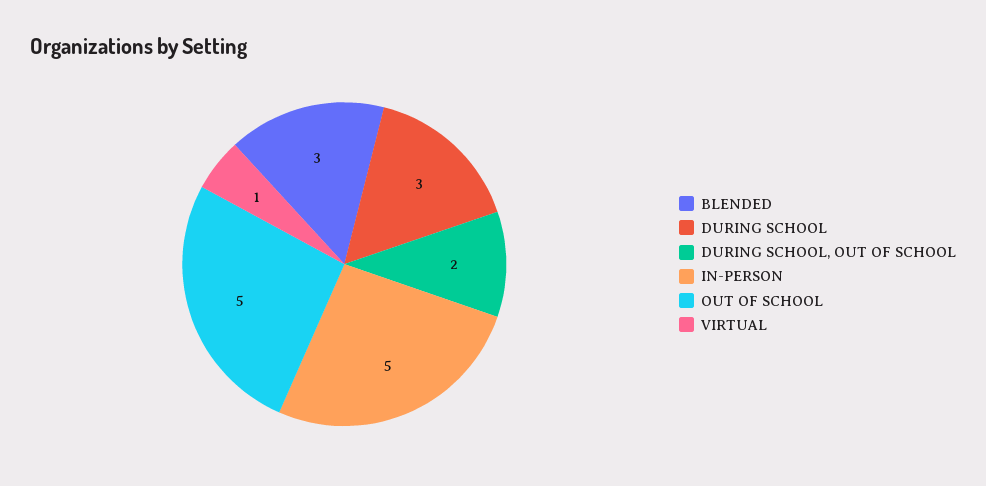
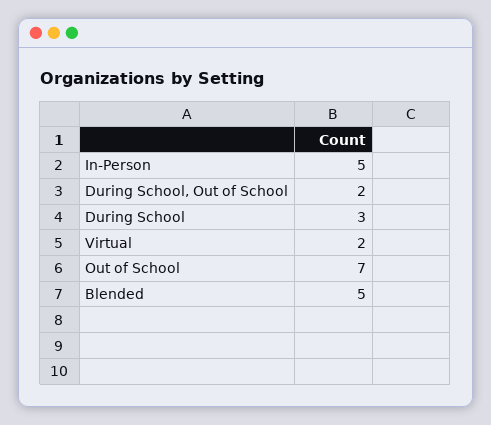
BLENDED: 3 -> 5
OUT OF SCHOOL: 5 -> 7
VIRTUAL: 1 -> 2

